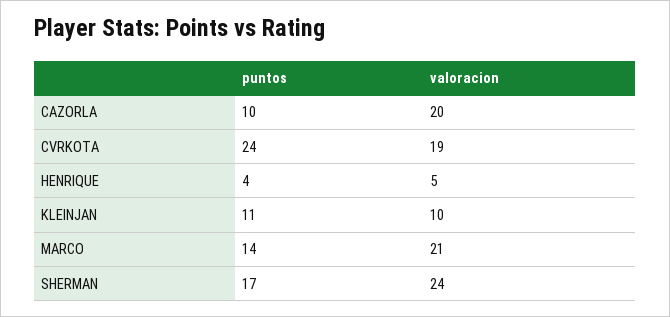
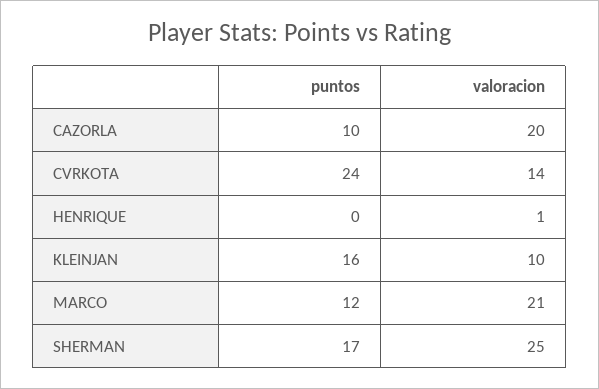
valoracion, CVRKOTA: 19 -> 14
puntos, HENRIQUE: 4 -> 0
valoracion, HENRIQUE: 5 -> 1
puntos, KLEINJAN: 11 -> 16
puntos, MARCO: 14 -> 12
valoracion, SHERMAN: 24 -> 25

